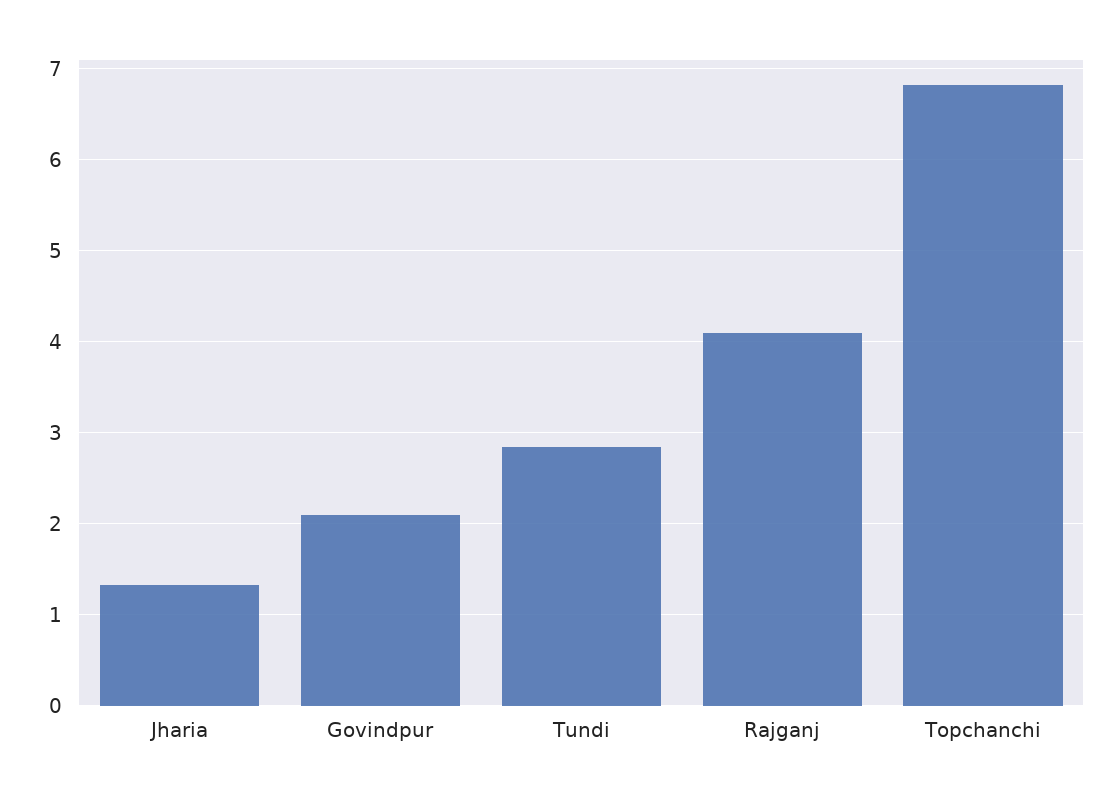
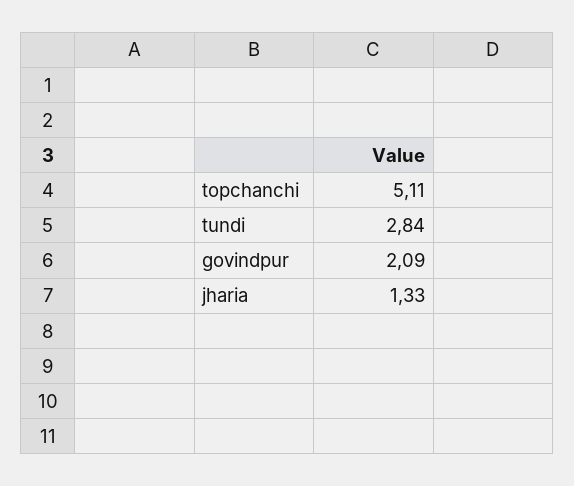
Rajganj: 4.1 -> none
Topchanchi: 6.8 -> 5.11

